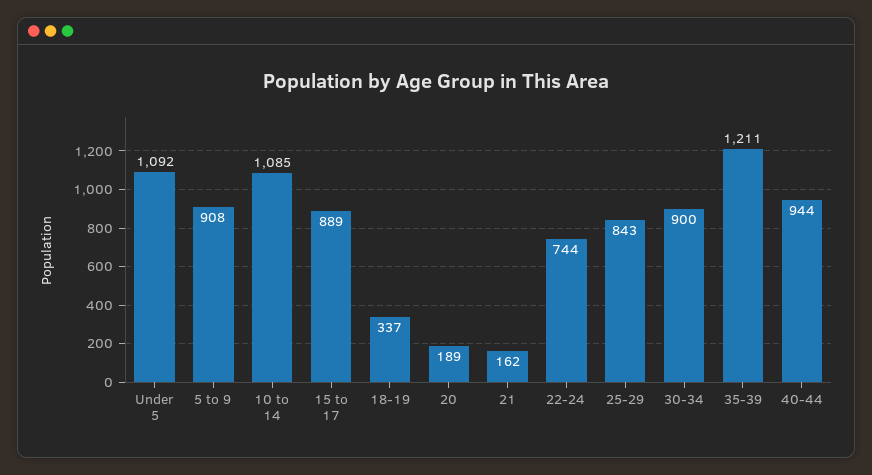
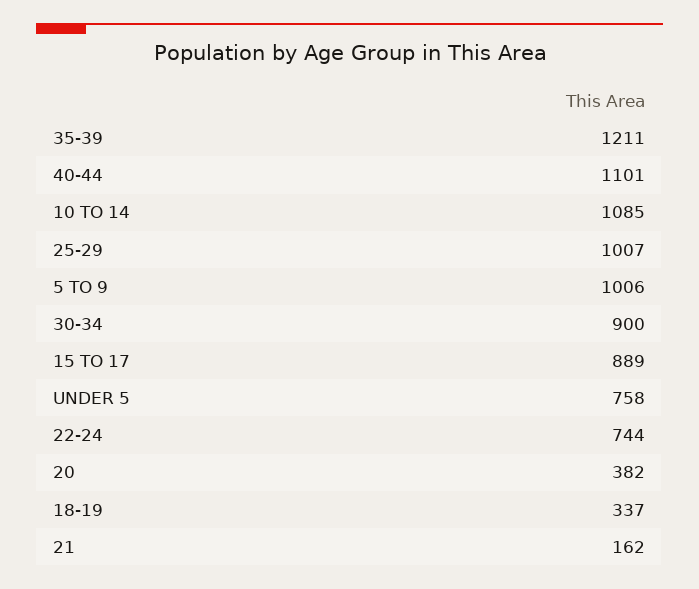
Under 5: 1092 -> 758
5 to 9: 908 -> 1006
20: 189 -> 382
25-29: 843 -> 1007
40-44: 944 -> 1101

